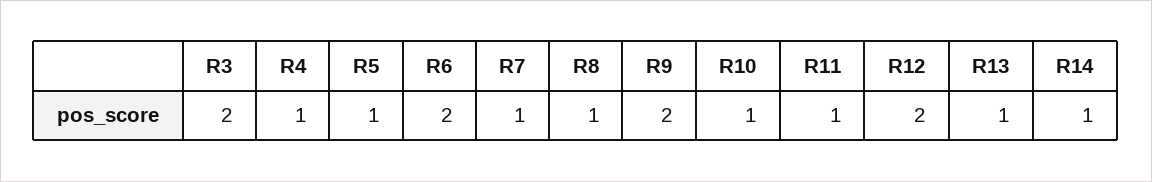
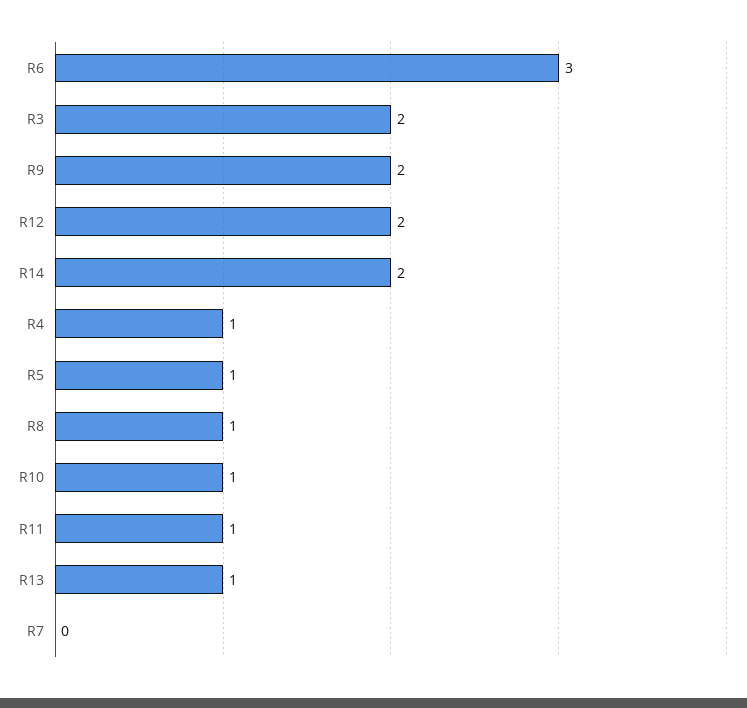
R6: 2 -> 3
R7: 1 -> 0
R14: 1 -> 2

